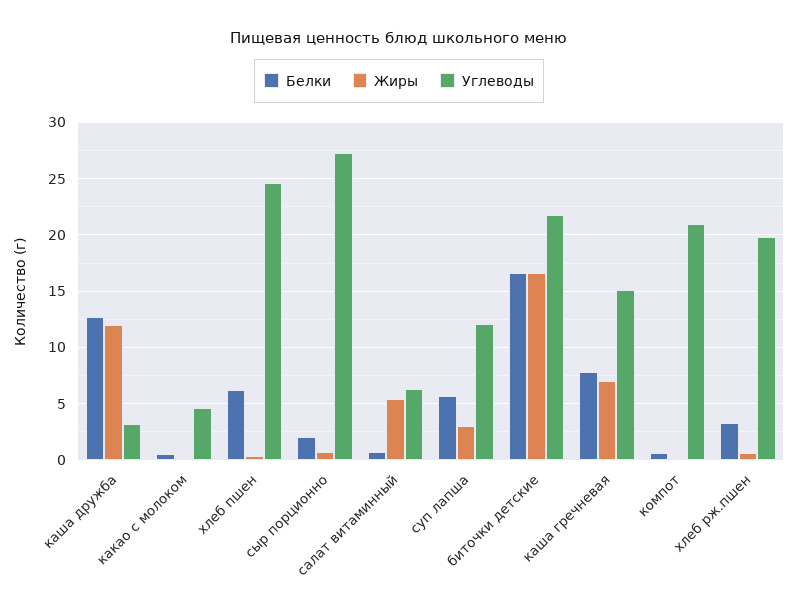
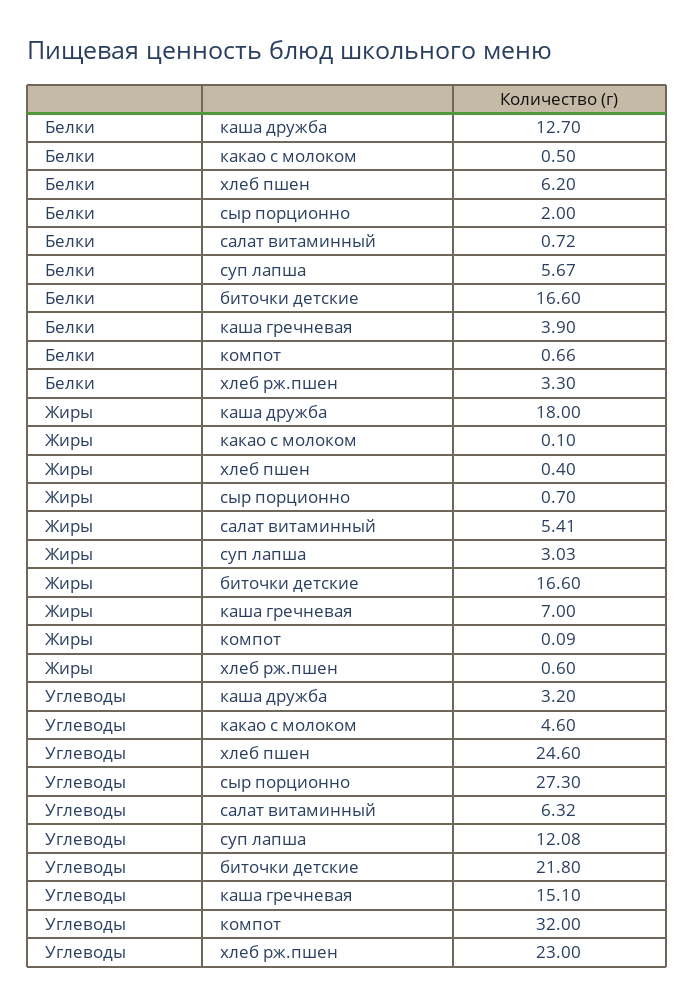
Жиры, каша дружба: 12 -> 18
Белки, каша гречневая: 8 -> 3.9
Углеводы, компот: 21 -> 32
Углеводы, хлеб рж.пшен: 20 -> 23

